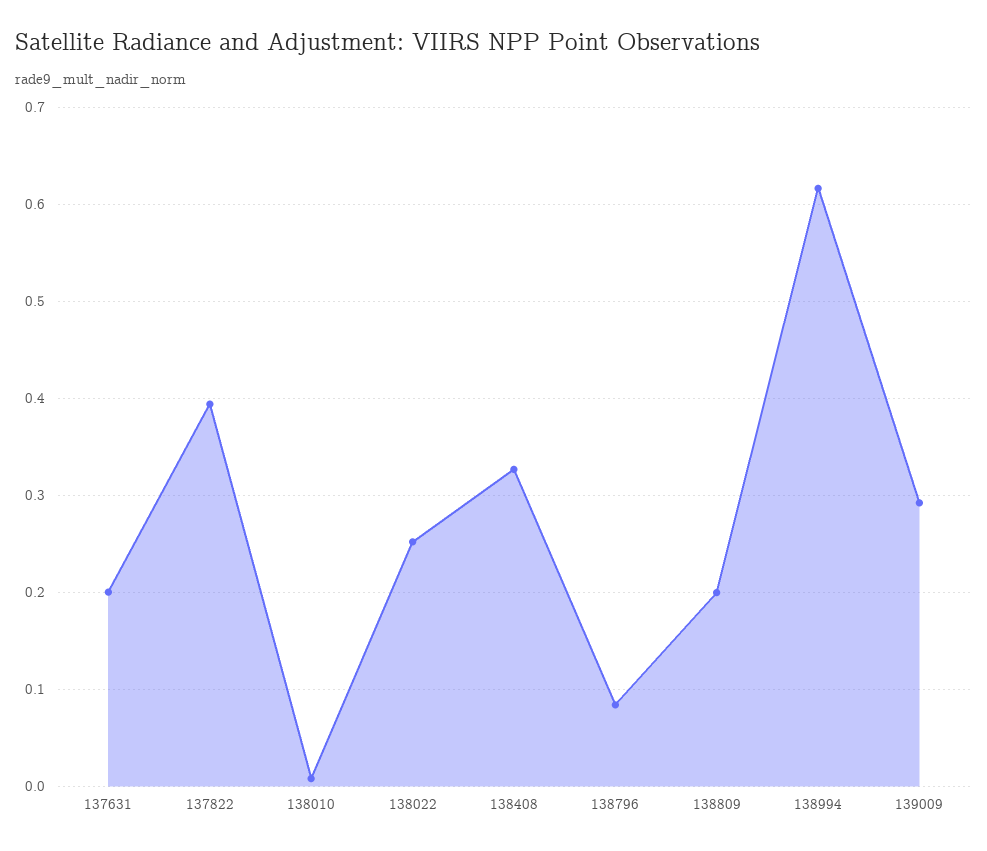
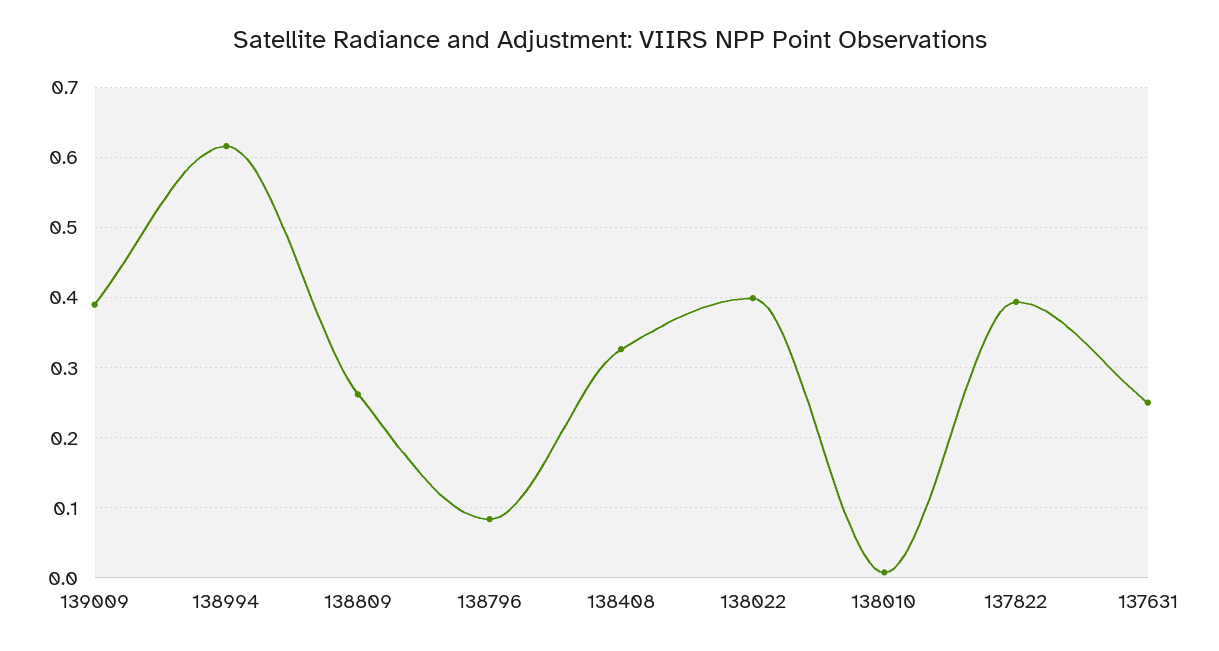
137631: 0.2 -> 0.25
138022: 0.25 -> 0.4
138809: 0.2 -> 0.26
139009: 0.29 -> 0.39

